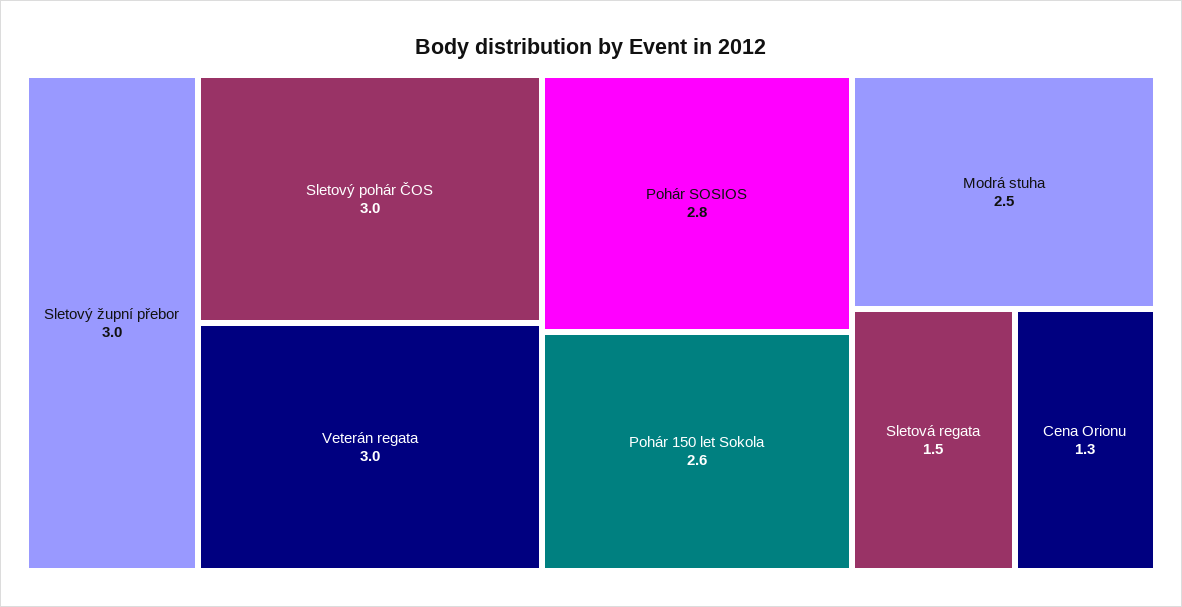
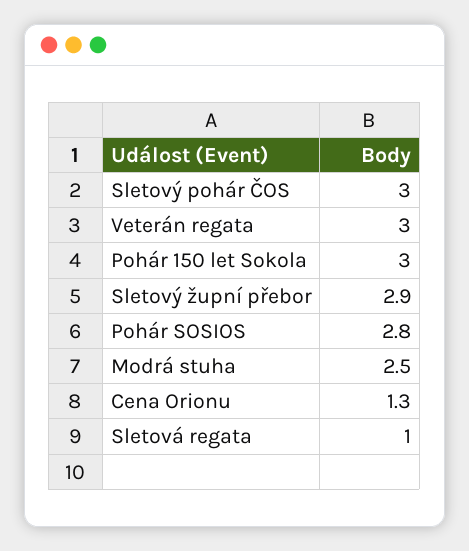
Sletový župní přebor: 3 -> 2.9
Pohár 150 let Sokola: 2.6 -> 3
Sletová regata: 1.5 -> 1

